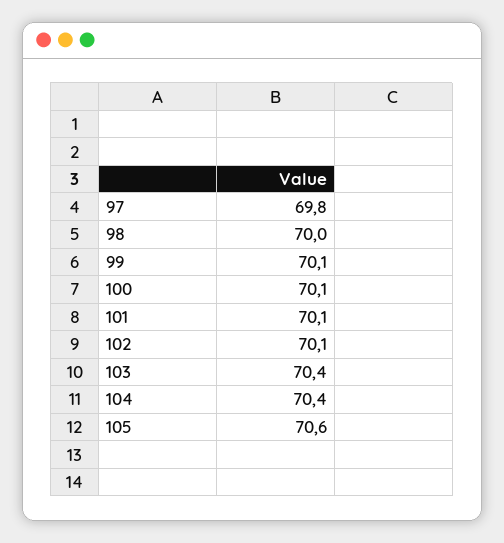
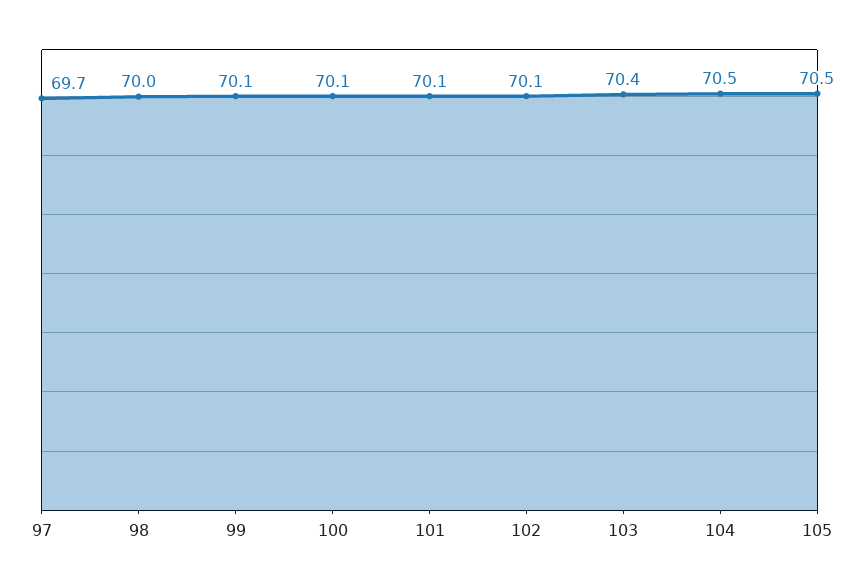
97: 69.8 -> 69.7
104: 70.4 -> 70.5
105: 70.6 -> 70.5

